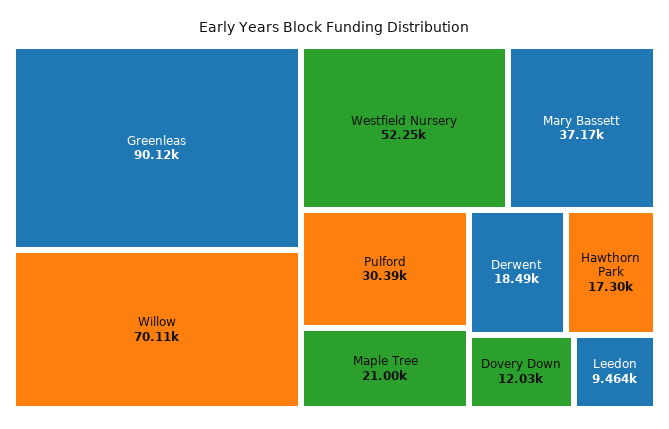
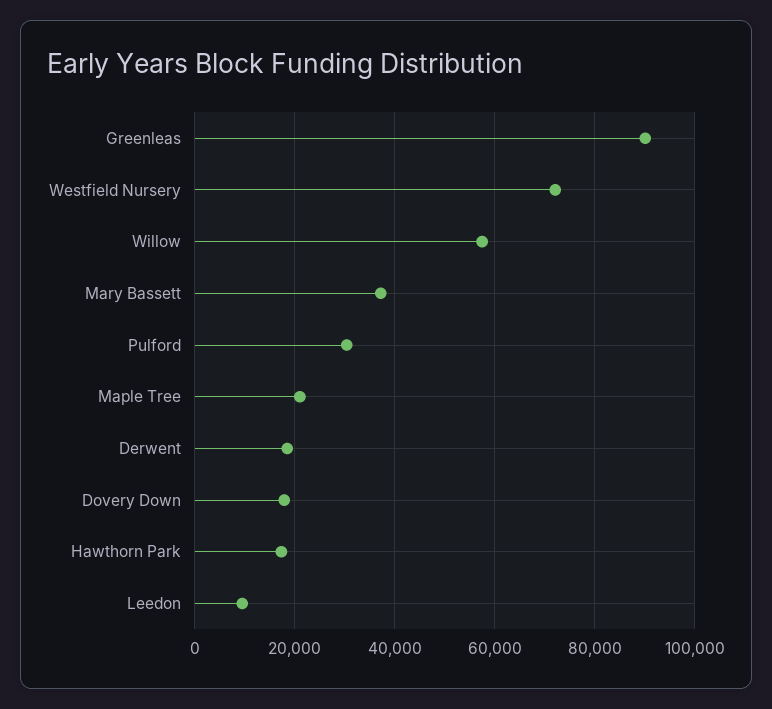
Willow: 70110 -> 58000
Westfield Nursery: 52250 -> 72000
Dovery Down: 12030 -> 18000

